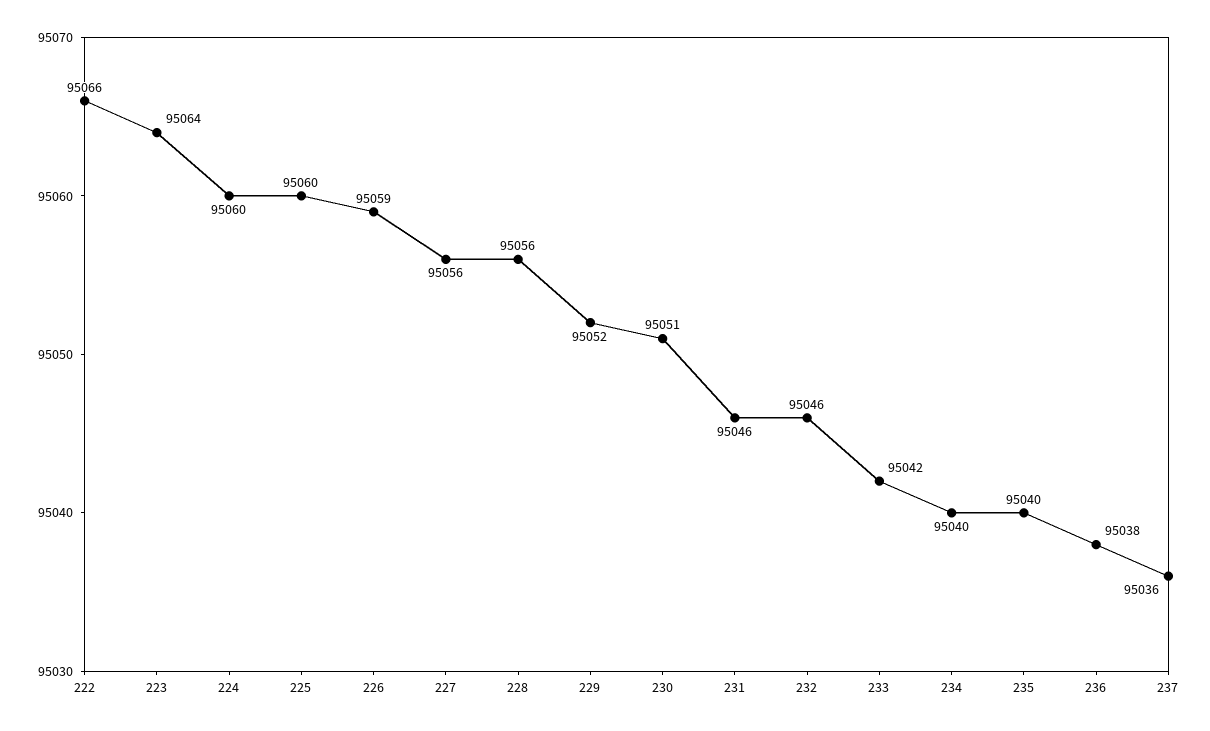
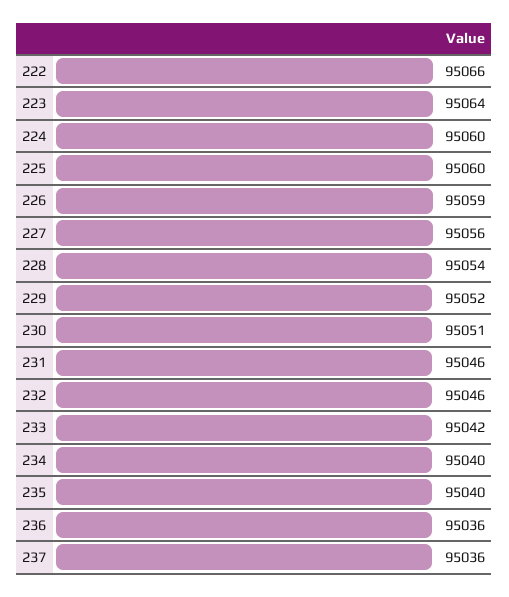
228: 95056 -> 95054
236: 95038 -> 95036

